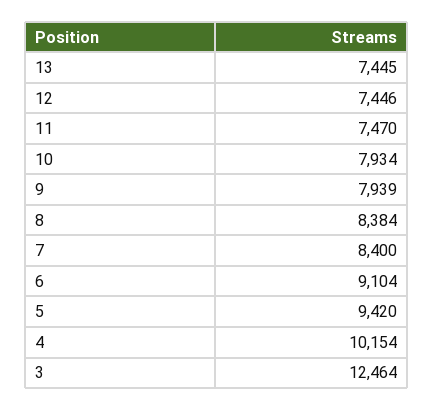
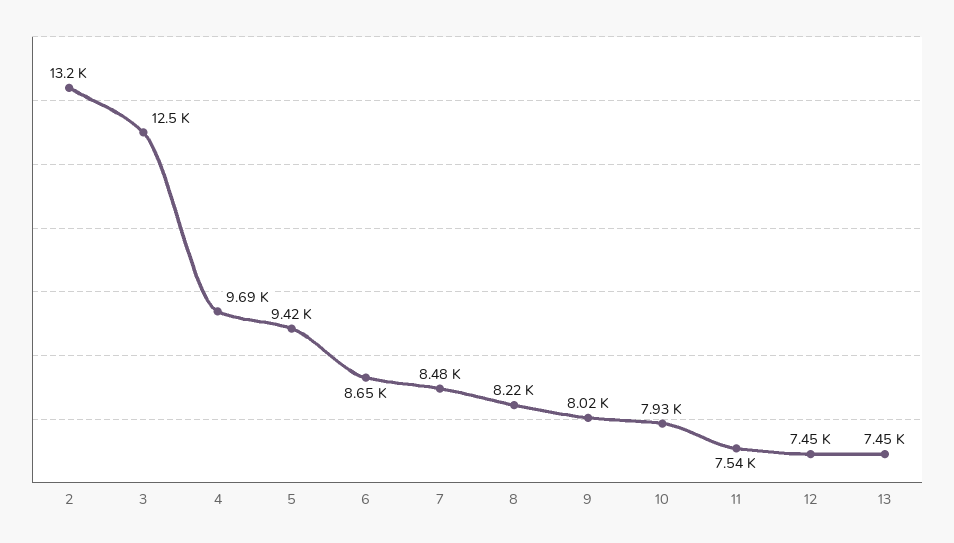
11: 7470 -> 7540
9: 7939 -> 8020
8: 8384 -> 8220
7: 8400 -> 8480
6: 9104 -> 8650
4: 10154 -> 9690
2: none -> 13200

